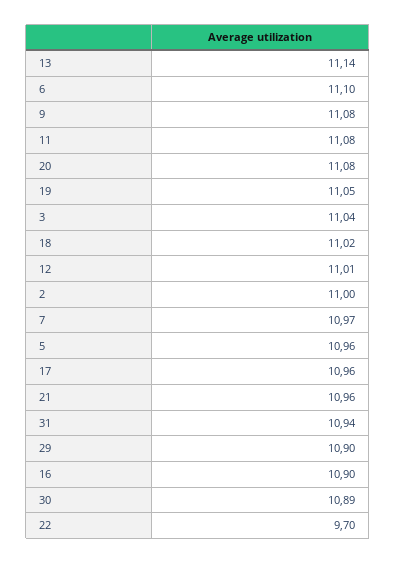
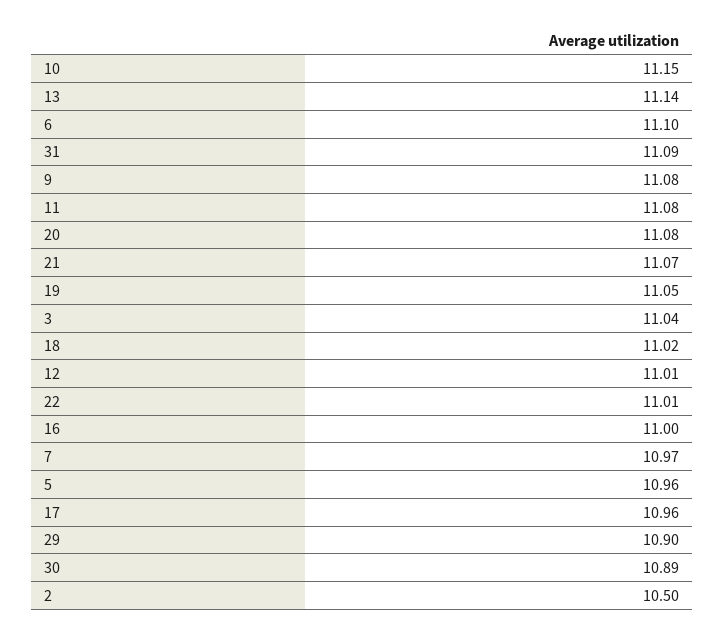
2: 11 -> 10.5
21: 10.96 -> 11.07
31: 10.94 -> 11.09
16: 10.9 -> 11
22: 9.7 -> 11.01
10: none -> 11.15

